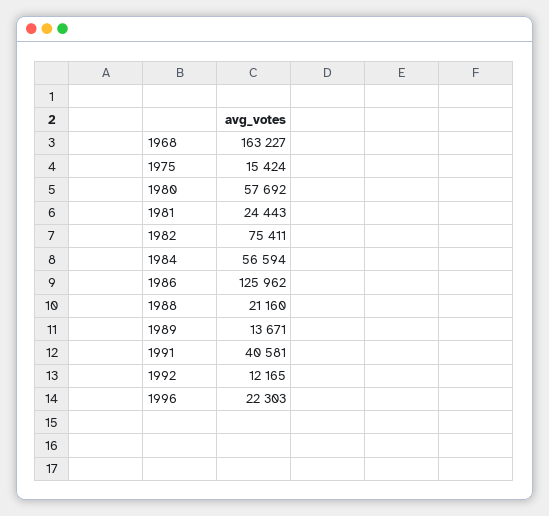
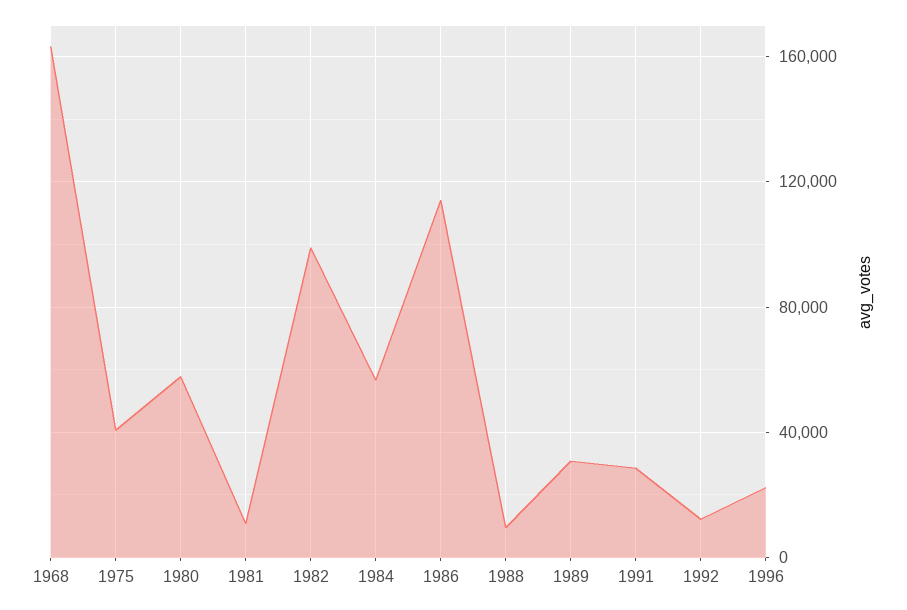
1975: 15424 -> 40000
1981: 24443 -> 10000
1982: 75411 -> 100000
1986: 125962 -> 115000
1988: 21160 -> 10000
1989: 13671 -> 30000
1991: 40581 -> 30000

